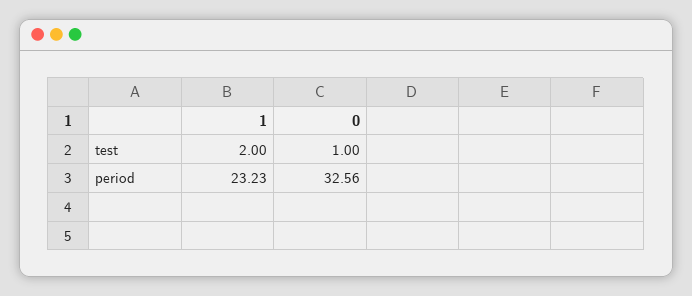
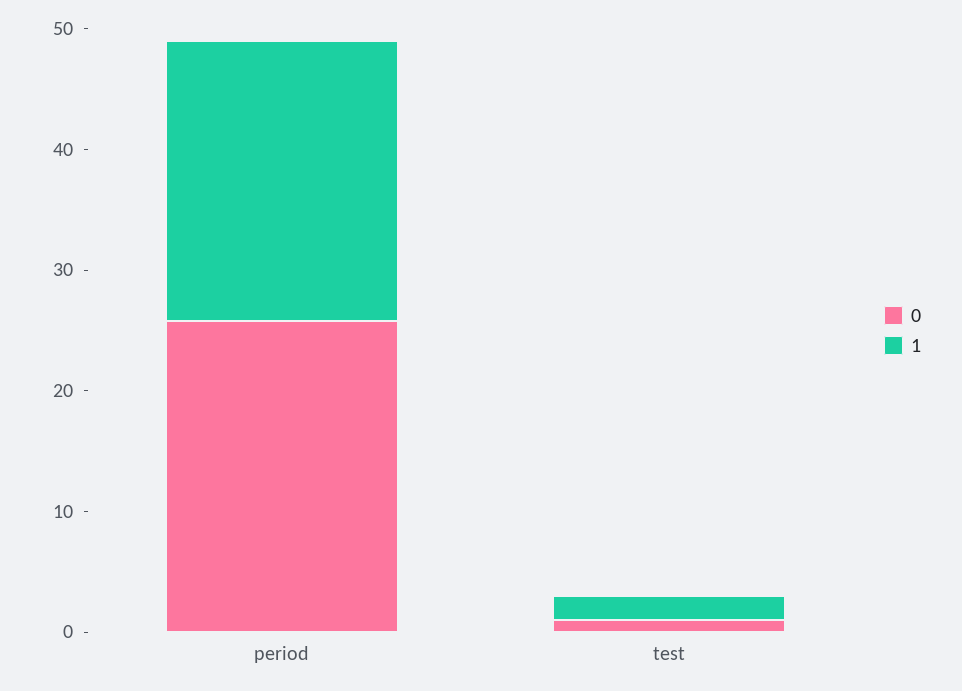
0, period: 32.56 -> 26

